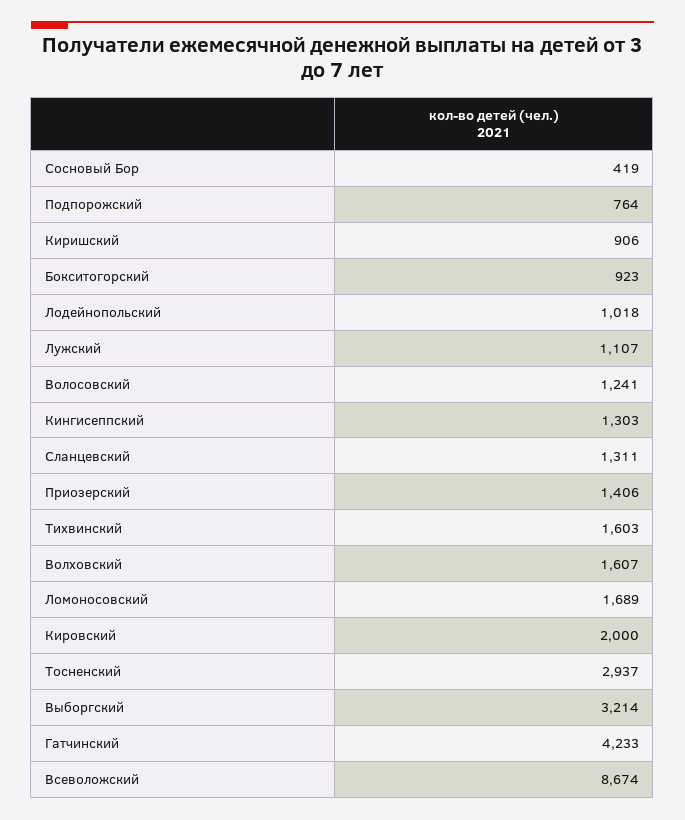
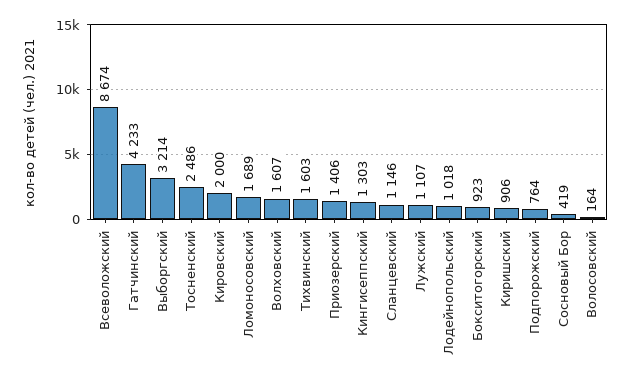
Волосовский: 1241 -> 164
Сланцевский: 1311 -> 1146
Тосненский: 2937 -> 2486

